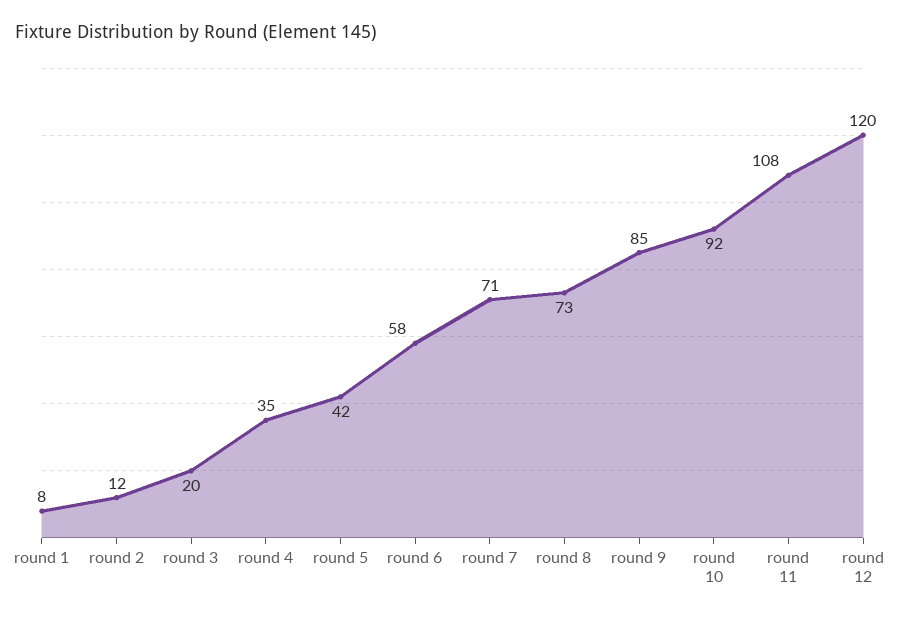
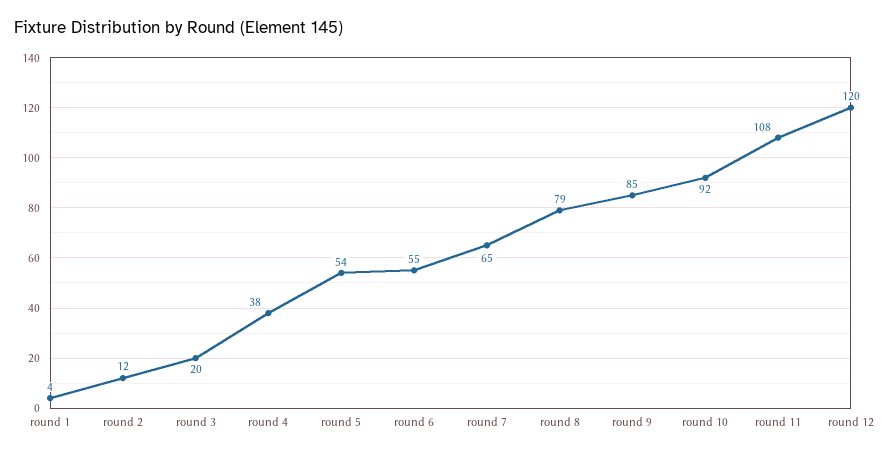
round 1: 8 -> 4
round 4: 35 -> 38
round 5: 42 -> 54
round 6: 58 -> 55
round 7: 71 -> 65
round 8: 73 -> 79

